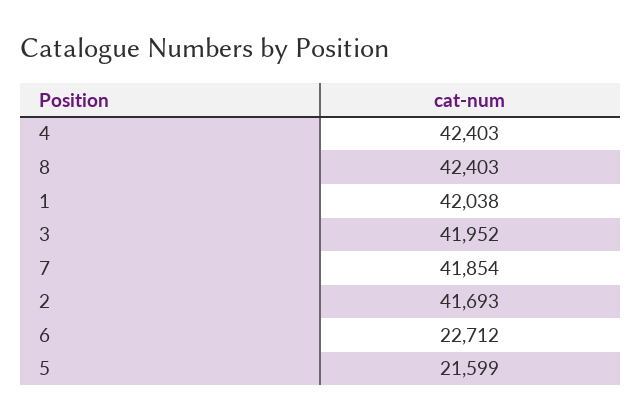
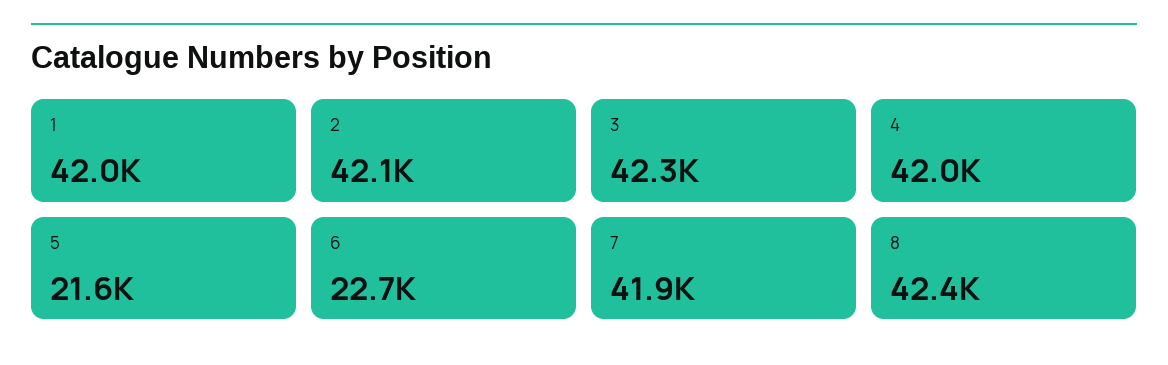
4: 42403 -> 42000
3: 41952 -> 42300
2: 41693 -> 42100

